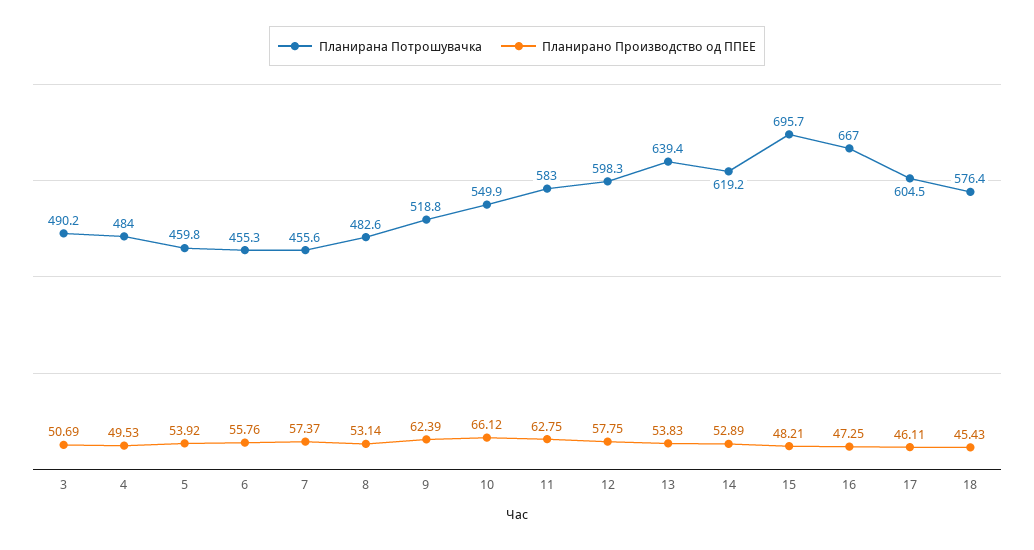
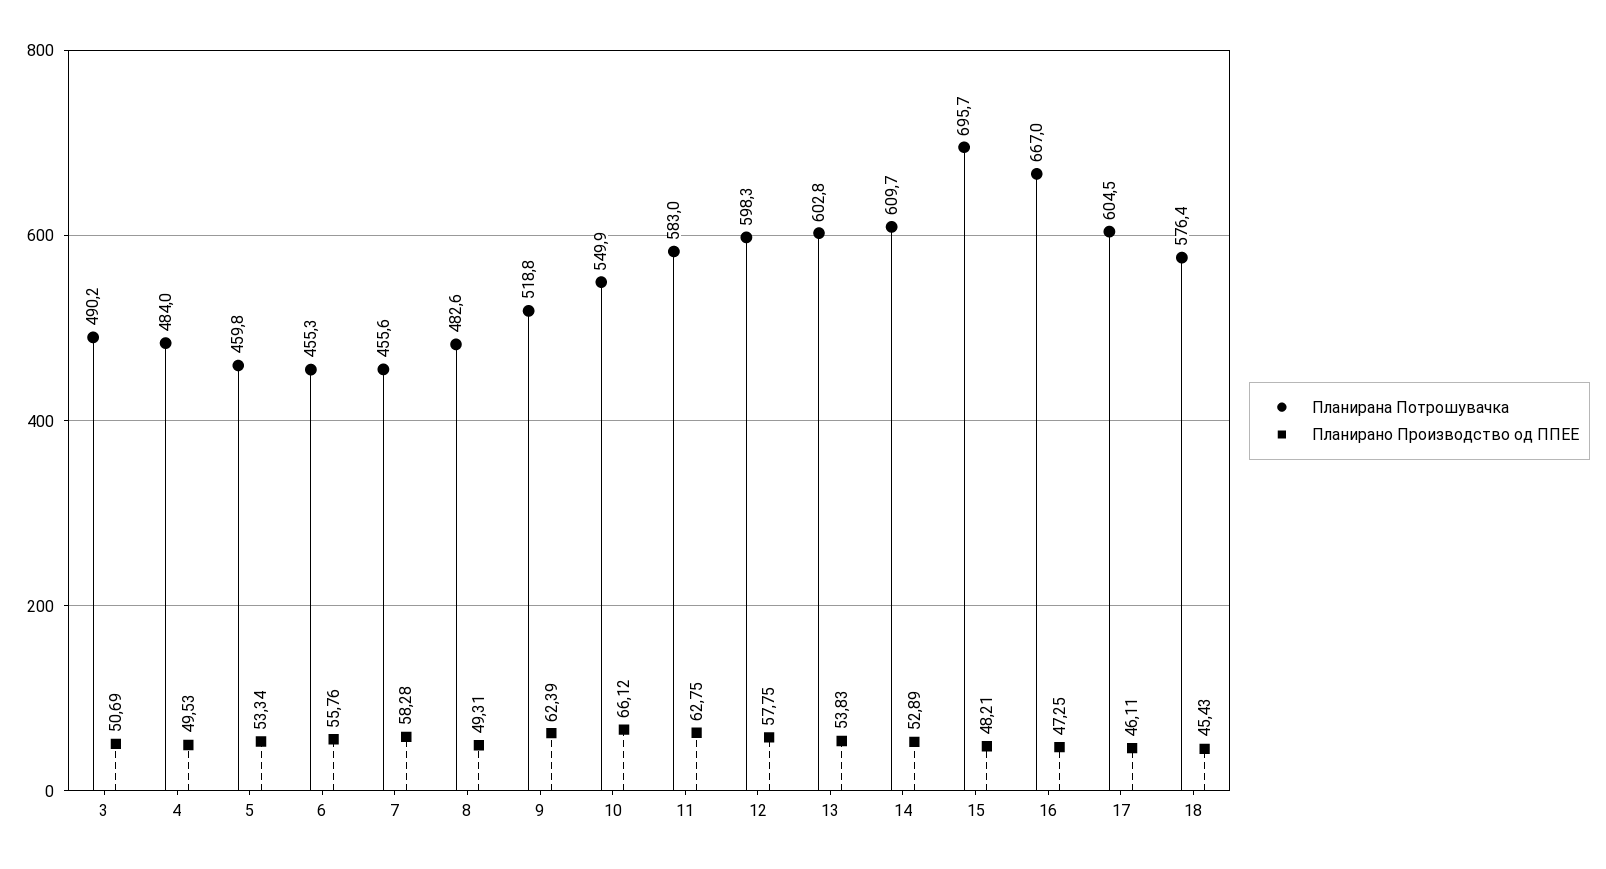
Планирано Производство од ППЕЕ, 5: 53.92 -> 53.34
Планирано Производство од ППЕЕ, 7: 57.37 -> 58.28
Планирано Производство од ППЕЕ, 8: 53.14 -> 49.31
Планирана Потрошувачка, 13: 639.4 -> 602.8
Планирана Потрошувачка, 14: 619.2 -> 609.7

